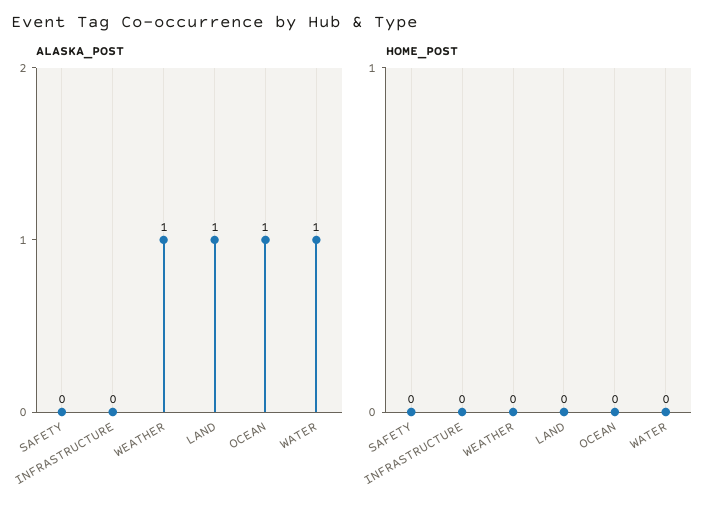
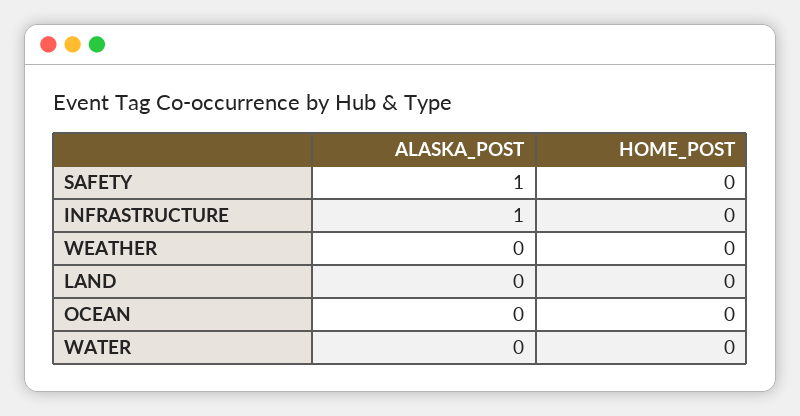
ALASKA_POST, SAFETY: 0 -> 1
ALASKA_POST, INFRASTRUCTURE: 0 -> 1
ALASKA_POST, WEATHER: 1 -> 0
ALASKA_POST, LAND: 1 -> 0
ALASKA_POST, OCEAN: 1 -> 0
ALASKA_POST, WATER: 1 -> 0

